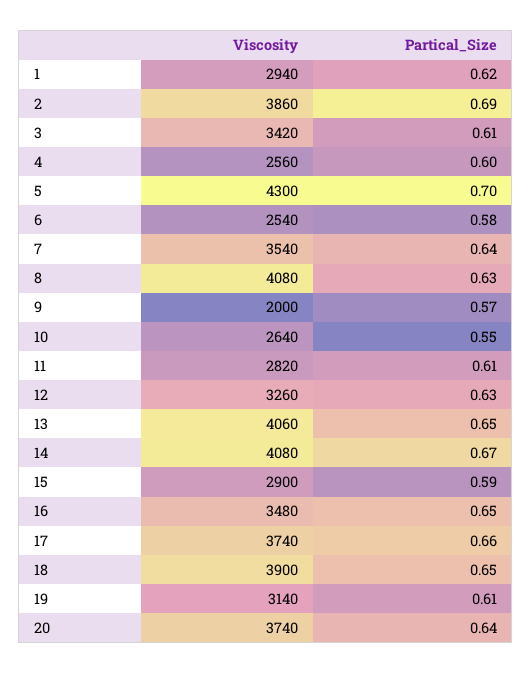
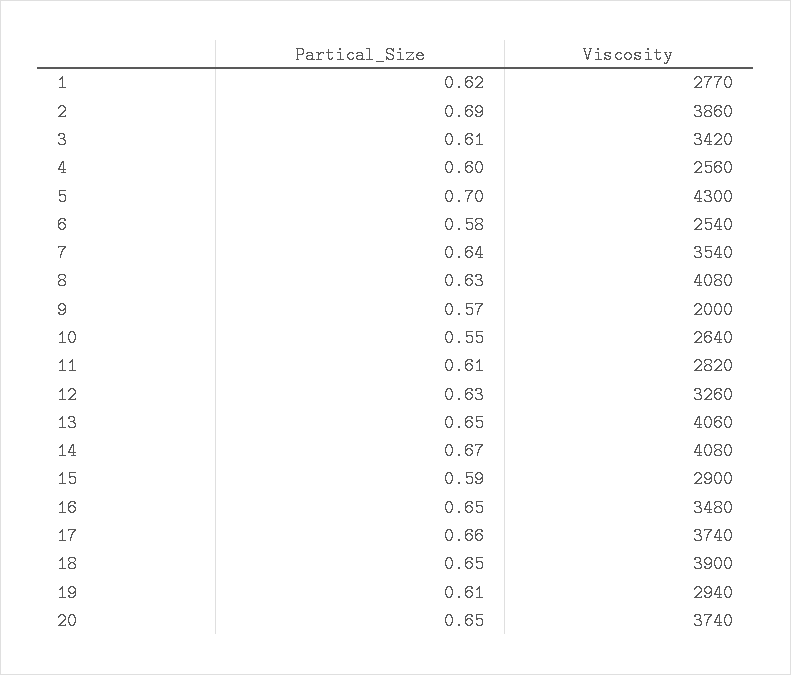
Viscosity, 1: 2940 -> 2770
Viscosity, 19: 3140 -> 2940
Partical_Size, 20: 0.64 -> 0.65

